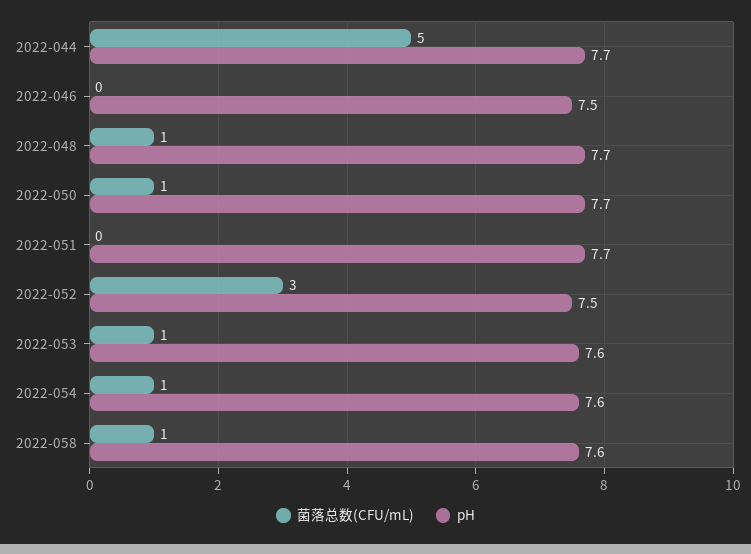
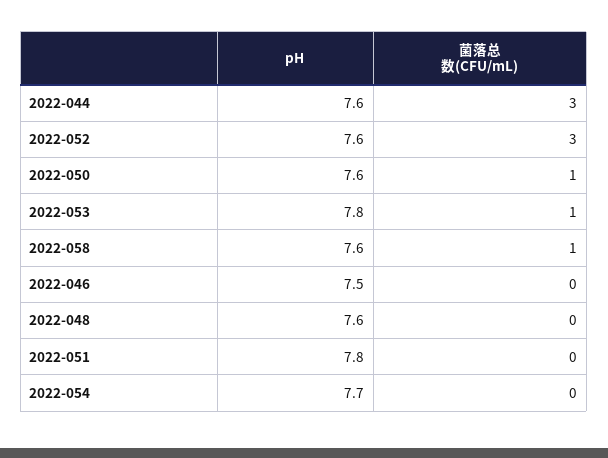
菌落总数(CFU/mL), 2022-044: 5 -> 3
pH, 2022-044: 7.7 -> 7.6
菌落总数(CFU/mL), 2022-048: 1 -> 0
pH, 2022-048: 7.7 -> 7.6
pH, 2022-050: 7.7 -> 7.6
pH, 2022-051: 7.7 -> 7.8
pH, 2022-052: 7.5 -> 7.6
pH, 2022-053: 7.6 -> 7.8
菌落总数(CFU/mL), 2022-054: 1 -> 0
pH, 2022-054: 7.6 -> 7.7

